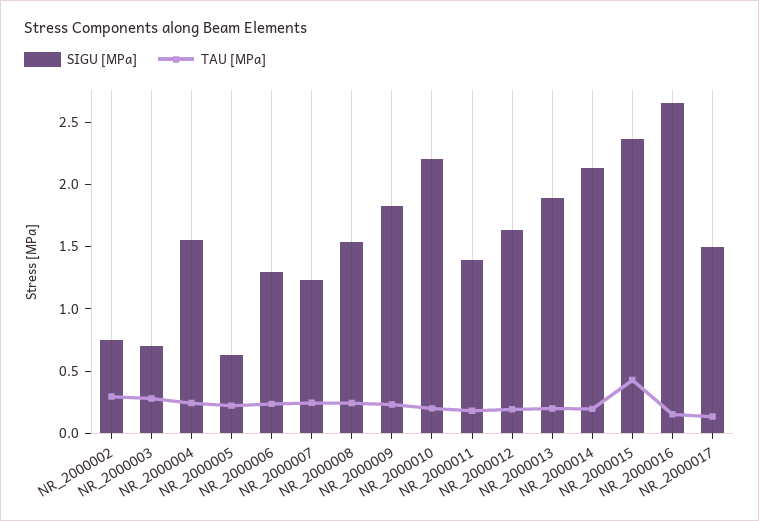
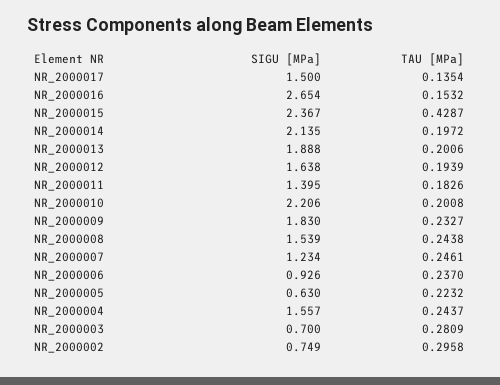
SIGU [MPa], NR_2000006: 1.3 -> 0.926

